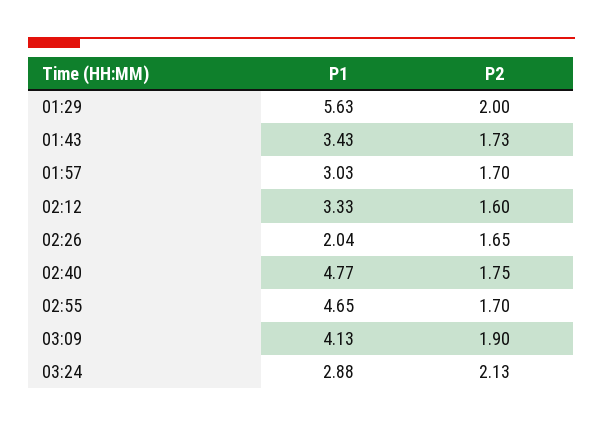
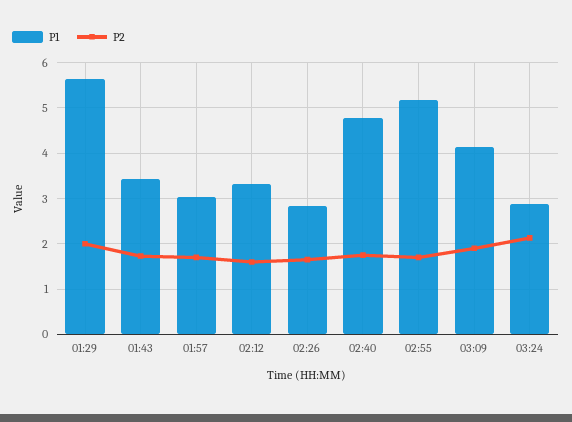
P1, 02:26: 2.04 -> 2.8
P1, 02:55: 4.65 -> 5.2

